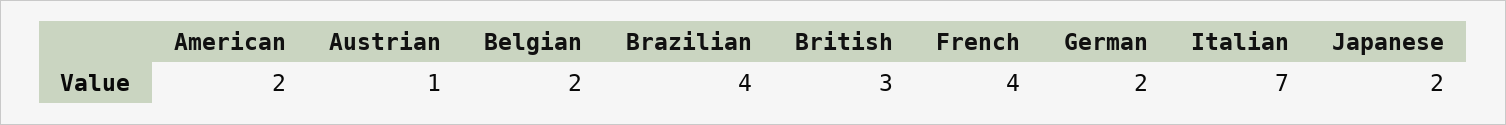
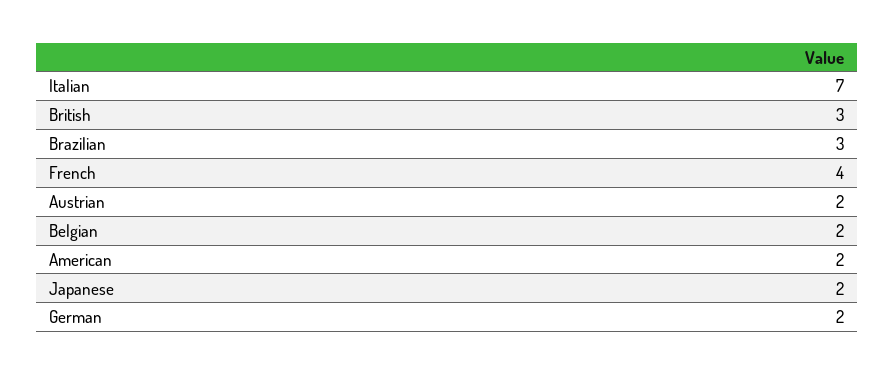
Austrian: 1 -> 2
Brazilian: 4 -> 3

